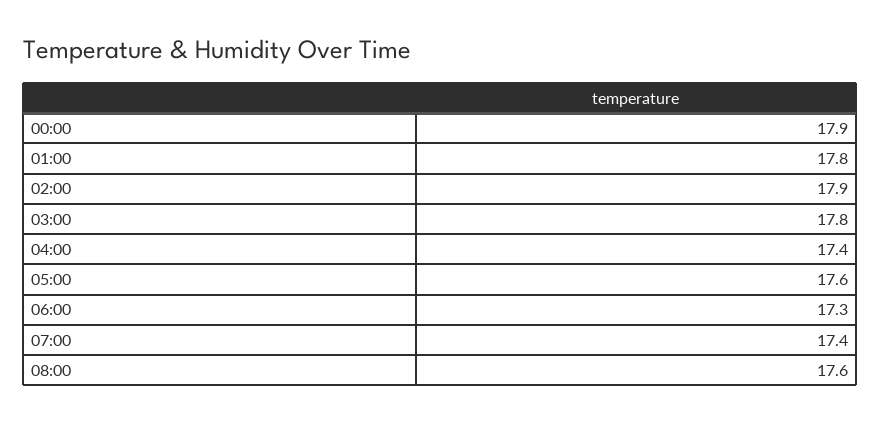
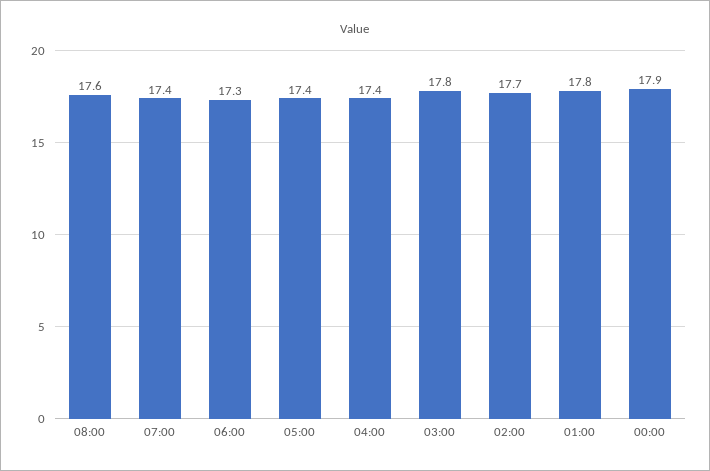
02:00: 17.9 -> 17.7
05:00: 17.6 -> 17.4

